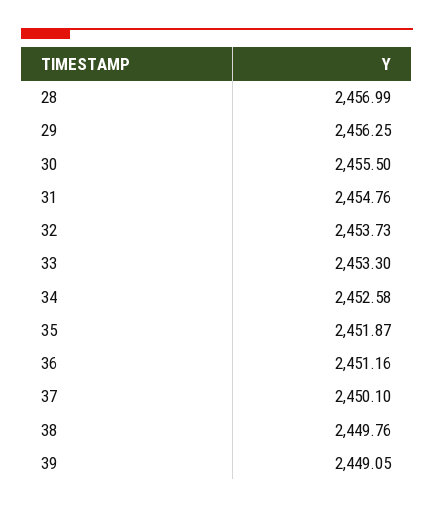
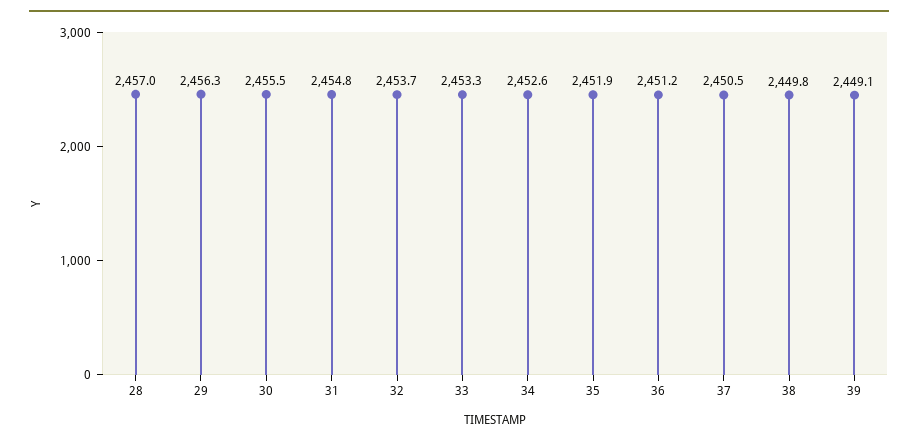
37: 2450.1 -> 2450.5

